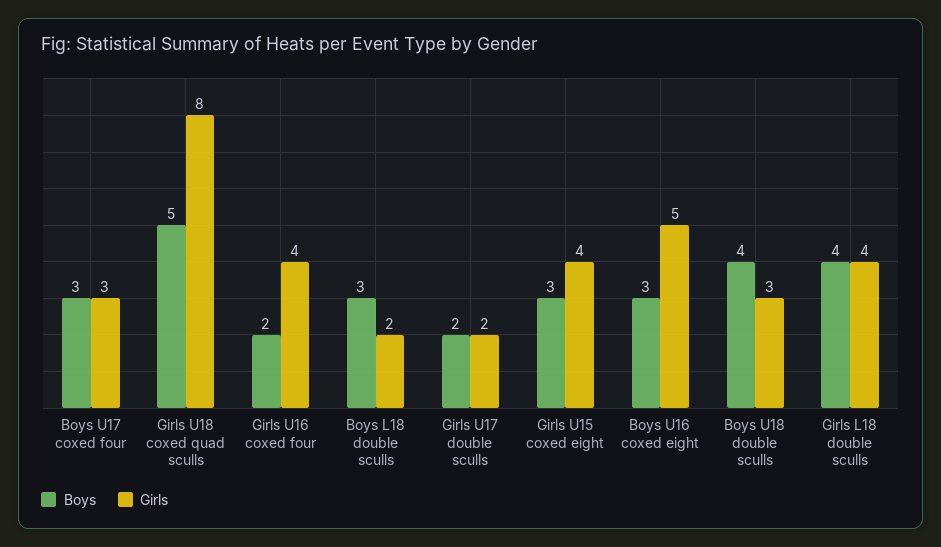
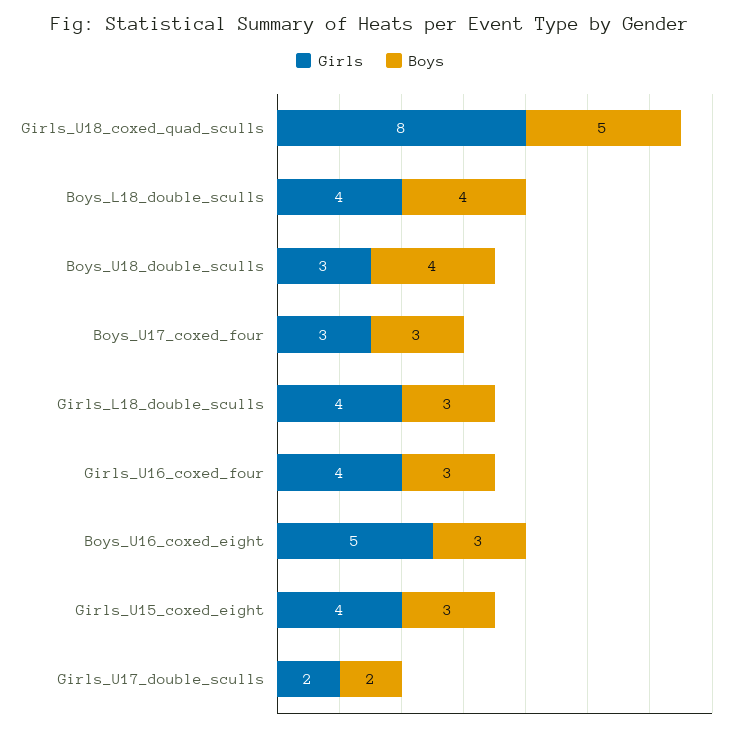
Boys, Girls U16 coxed four: 2 -> 3
Boys, Boys L18 double sculls: 3 -> 4
Girls, Boys L18 double sculls: 2 -> 4
Boys, Girls L18 double sculls: 4 -> 3

